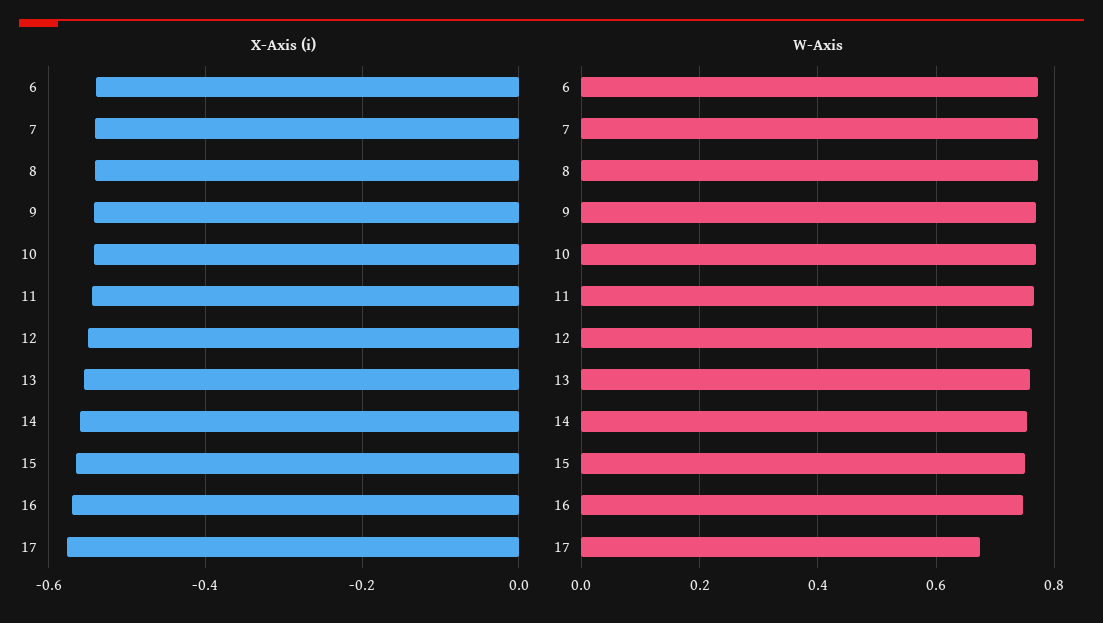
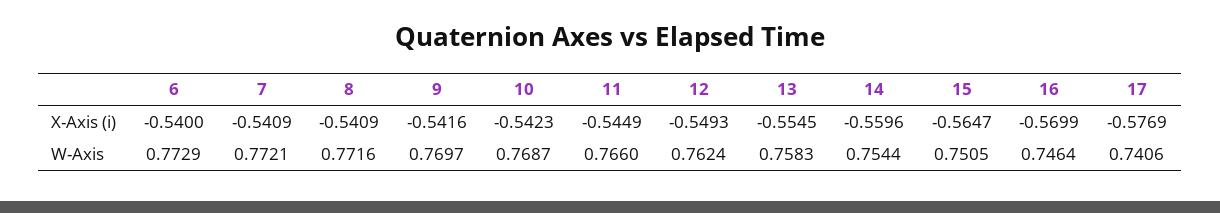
W-Axis, 17: 0.68 -> 0.7406

